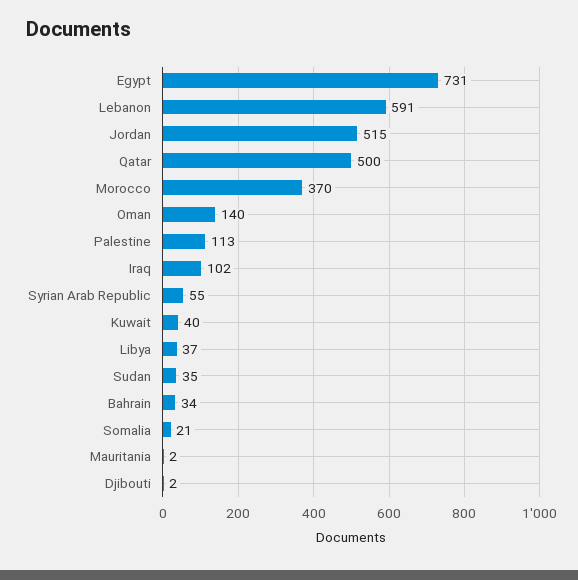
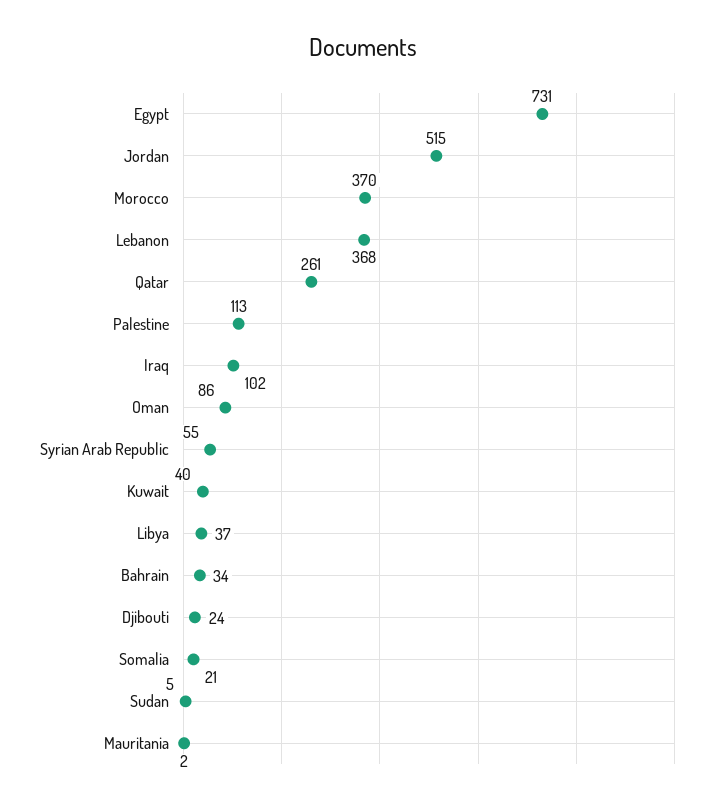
Lebanon: 591 -> 368
Qatar: 500 -> 261
Oman: 140 -> 86
Sudan: 35 -> 5
Djibouti: 2 -> 24

